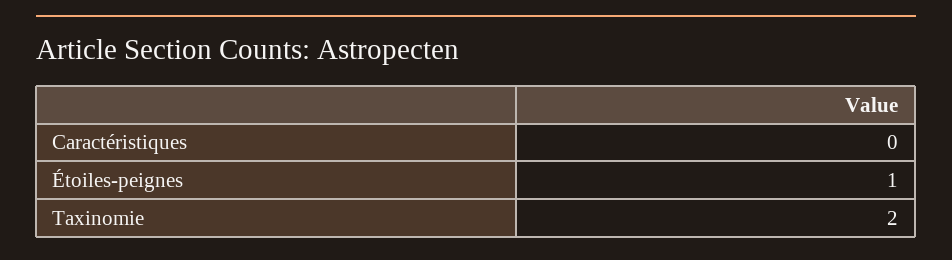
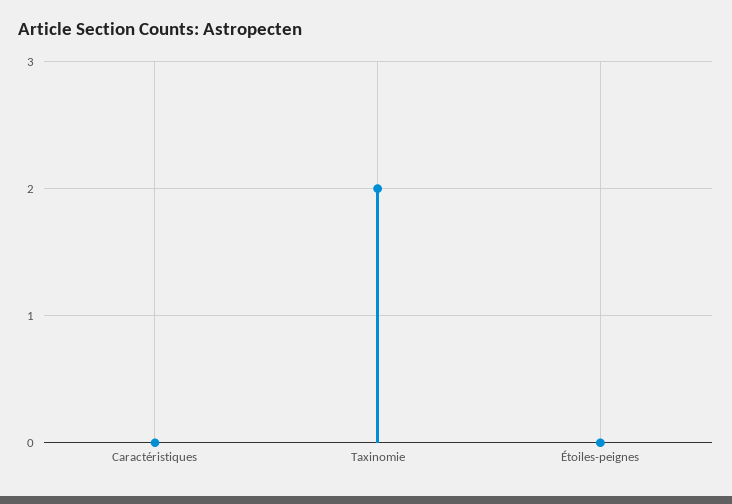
Étoiles-peignes: 1 -> 0

